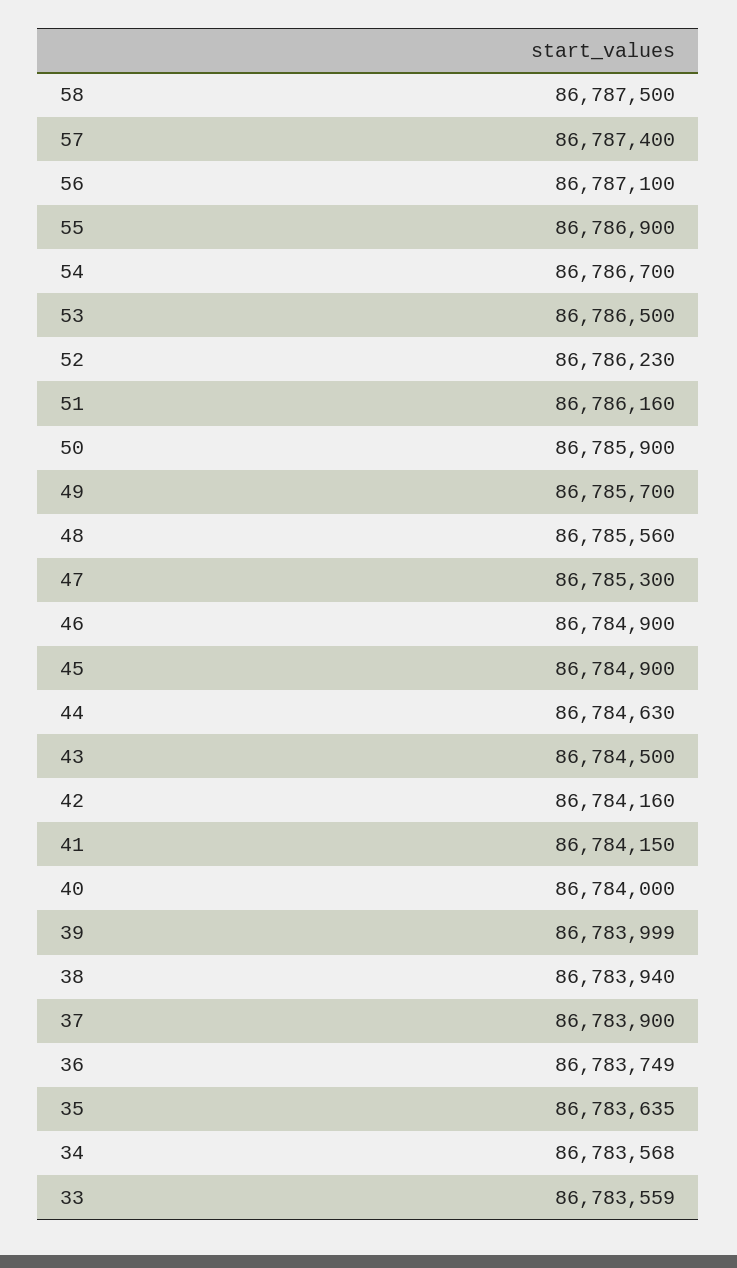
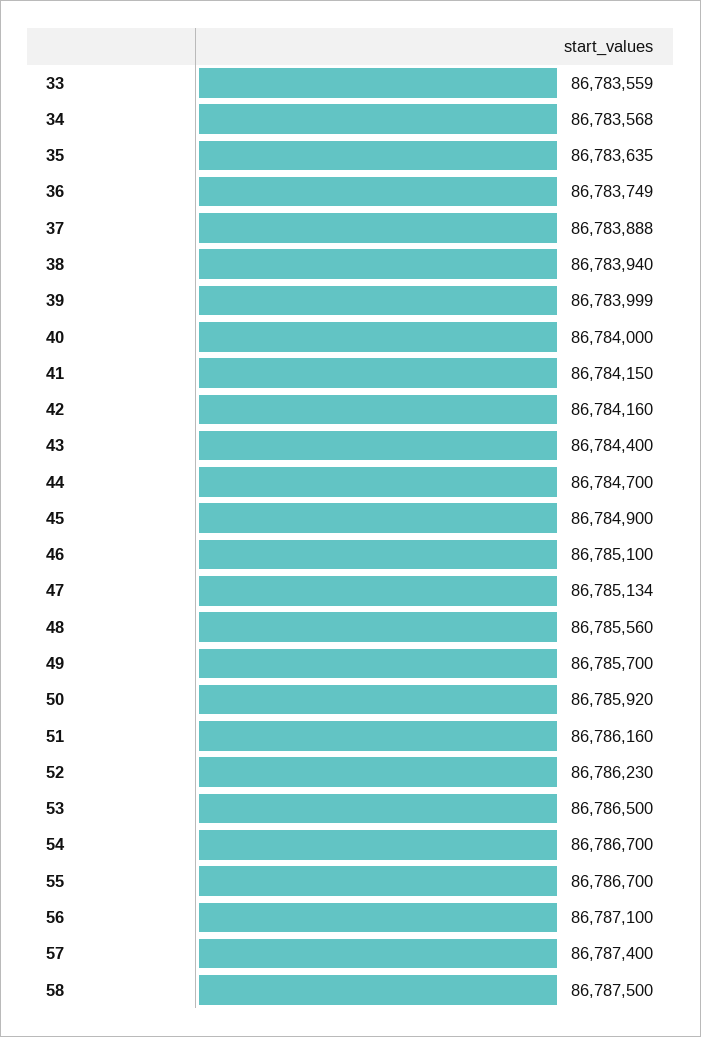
55: 86786900 -> 86786700
50: 86785900 -> 86785920
47: 86785300 -> 86785134
46: 86784900 -> 86785100
44: 86784630 -> 86784700
43: 86784500 -> 86784400
37: 86783900 -> 86783888

